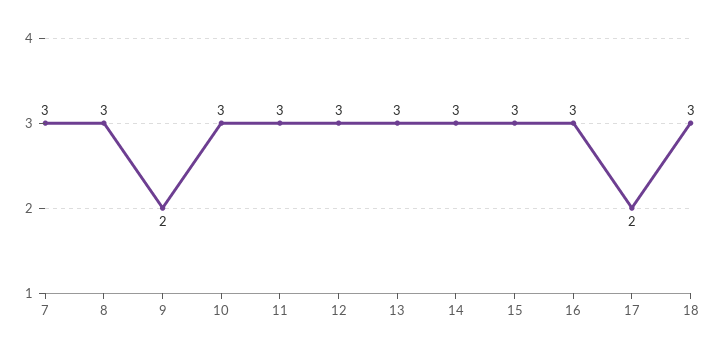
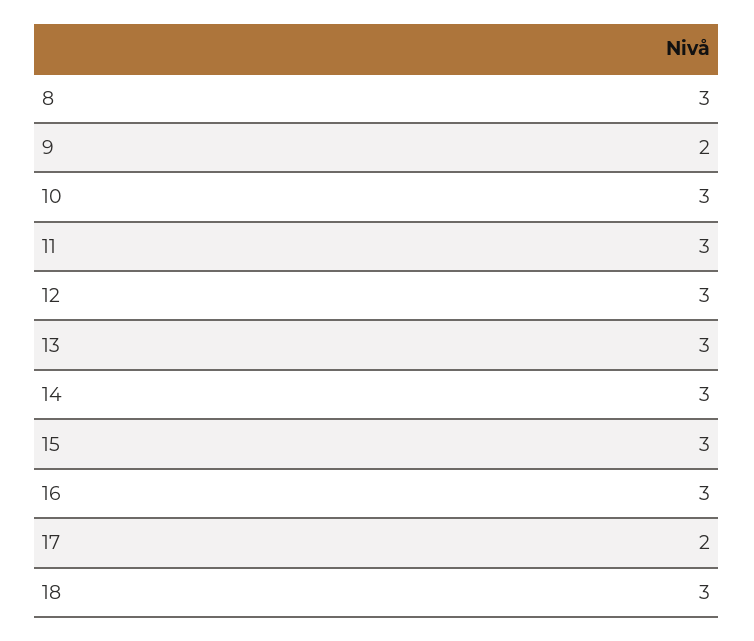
7: 3 -> none

